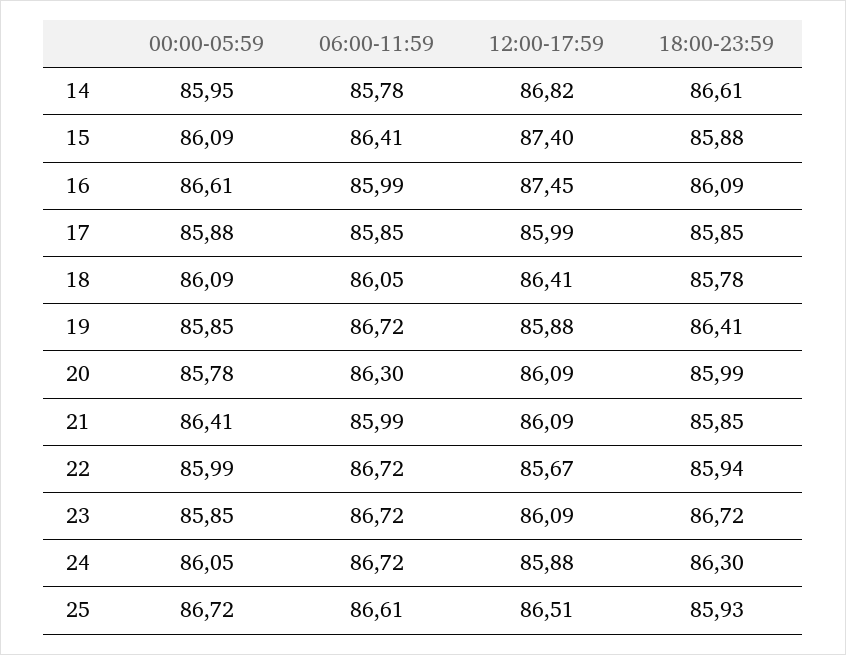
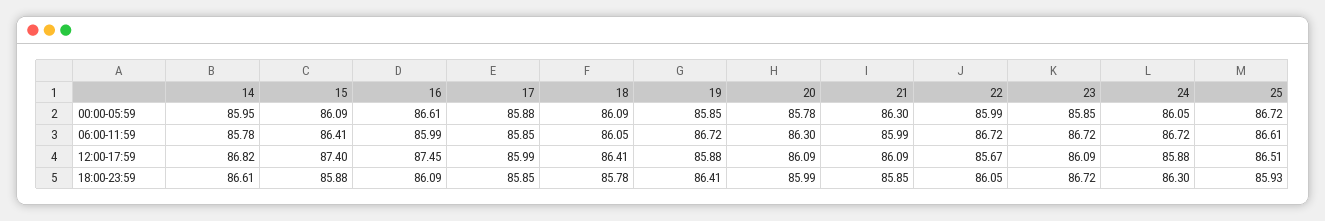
00:00-05:59, 21: 86.41 -> 86.3
18:00-23:59, 22: 85.94 -> 86.05

